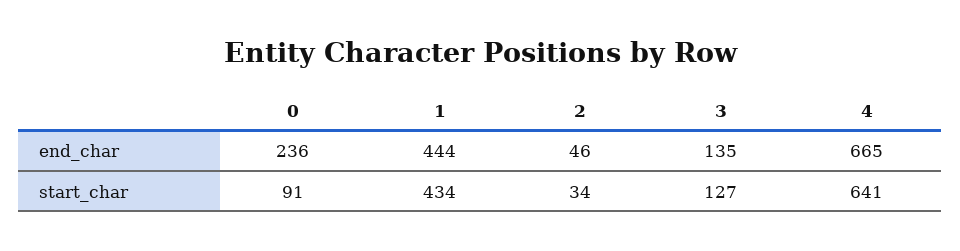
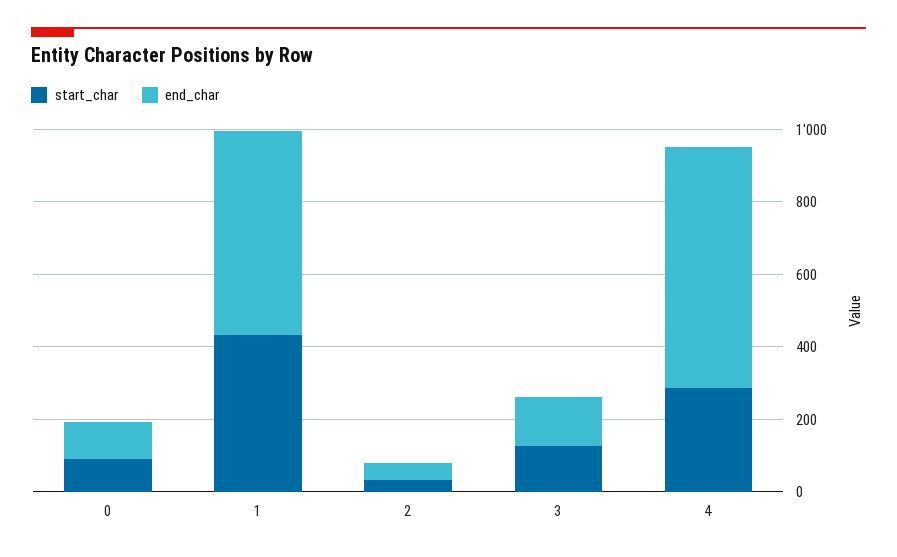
end_char, 0: 236 -> 100
end_char, 1: 444 -> 550
start_char, 4: 641 -> 300

